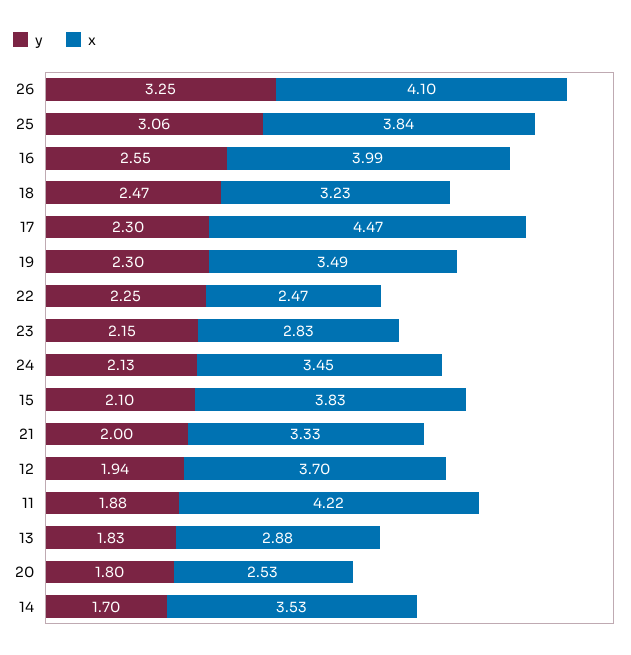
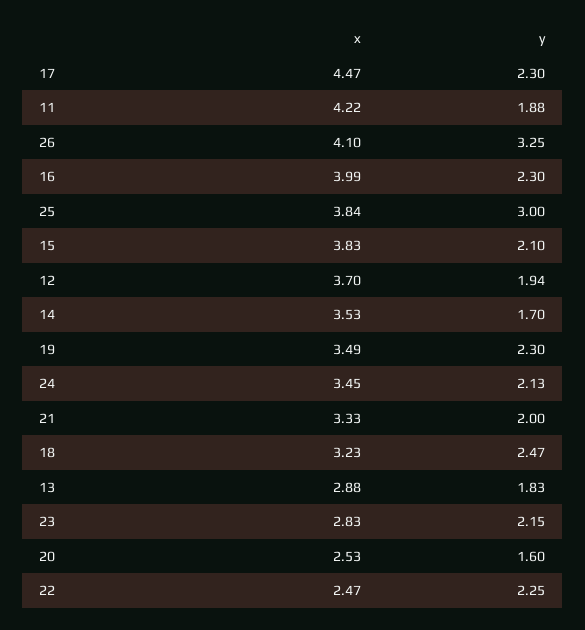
y, 25: 3.06 -> 3
y, 16: 2.55 -> 2.3
y, 20: 1.8 -> 1.6

